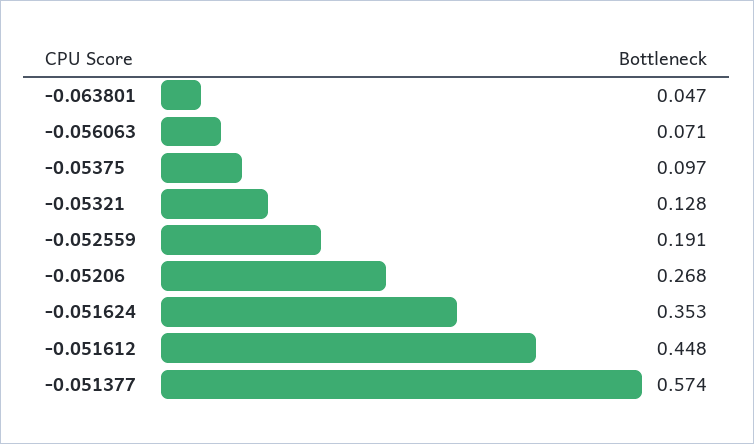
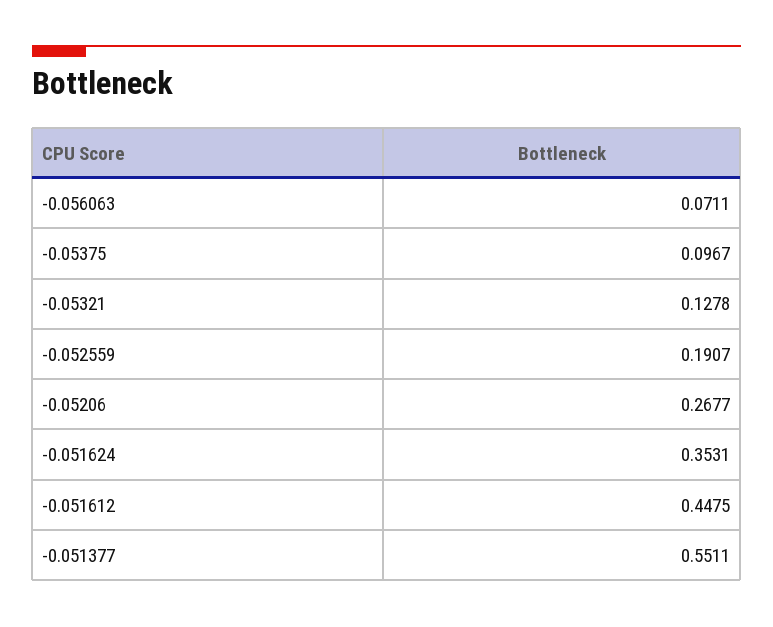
-0.063801: 0.047 -> none
-0.051377: 0.574 -> 0.5511

